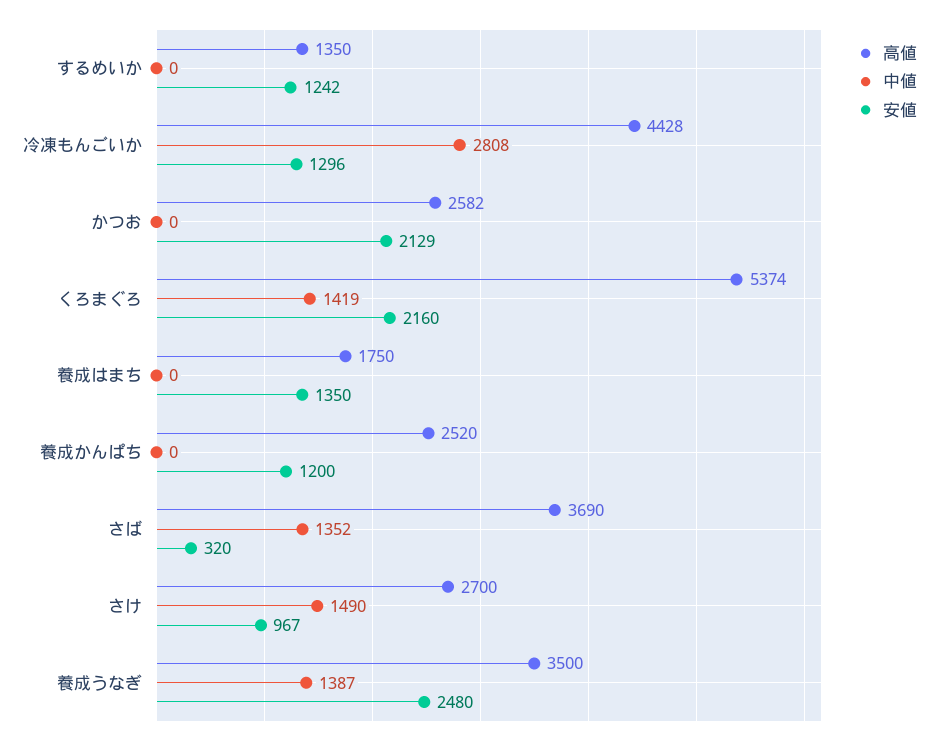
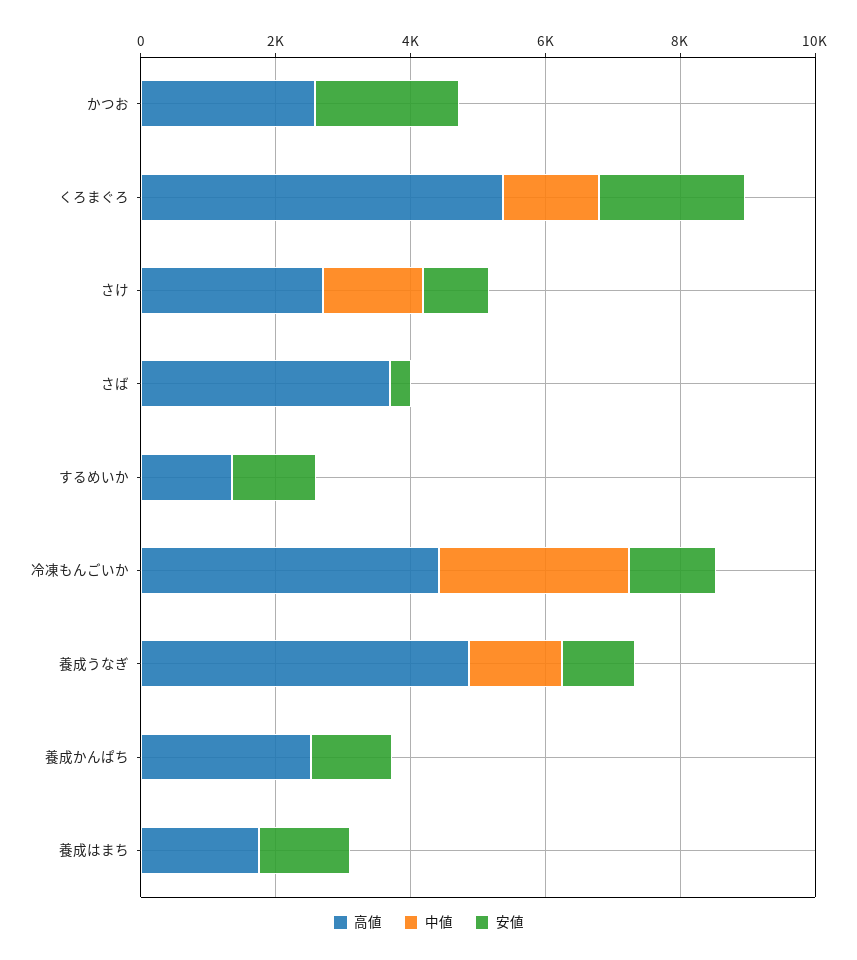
中値, さば: 1352 -> 0
高値, 養成うなぎ: 3500 -> 5000
安値, 養成うなぎ: 2480 -> 1000

